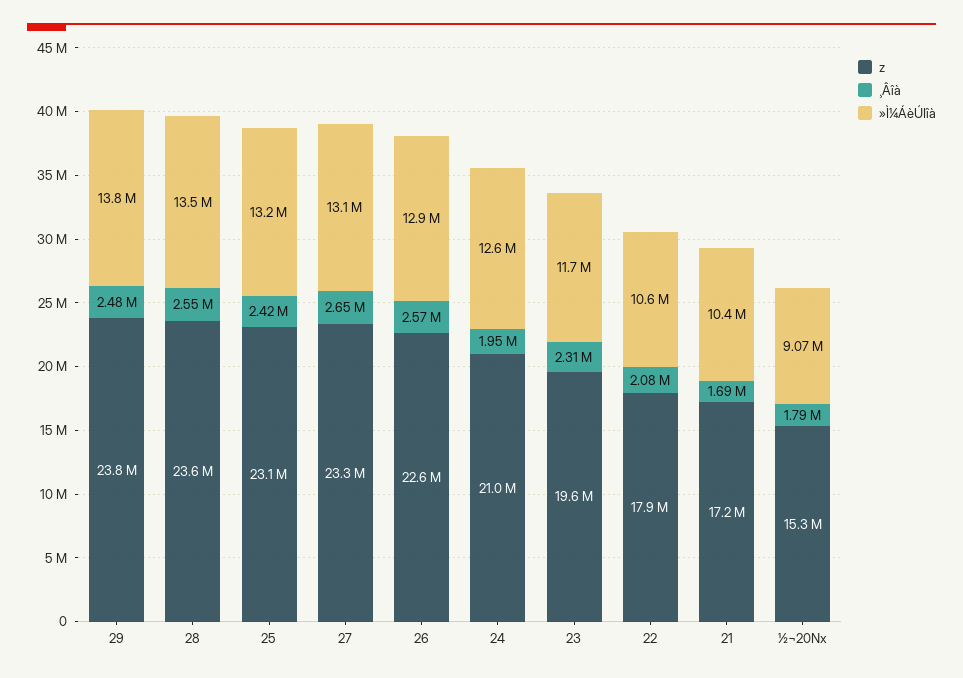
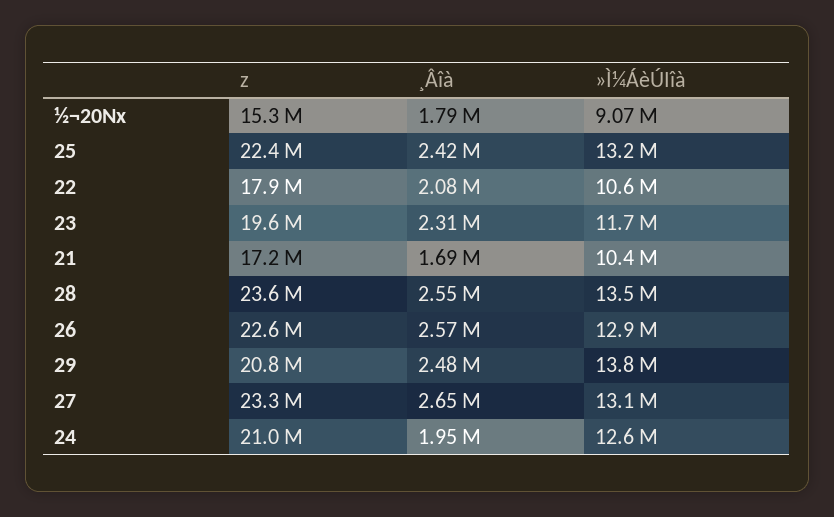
z, 29: 23800000 -> 20800000
z, 25: 23100000 -> 22400000

